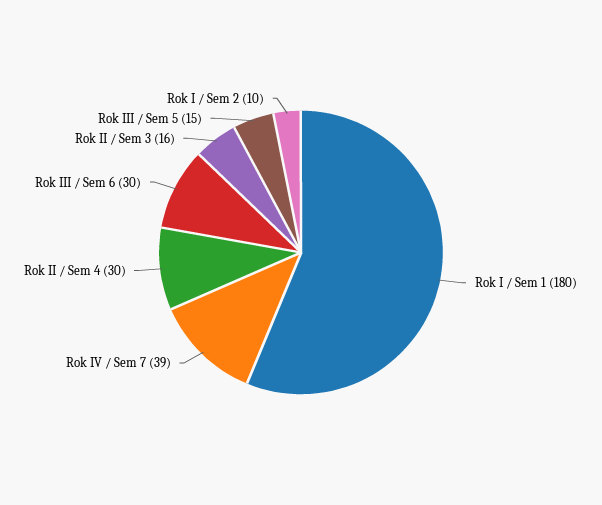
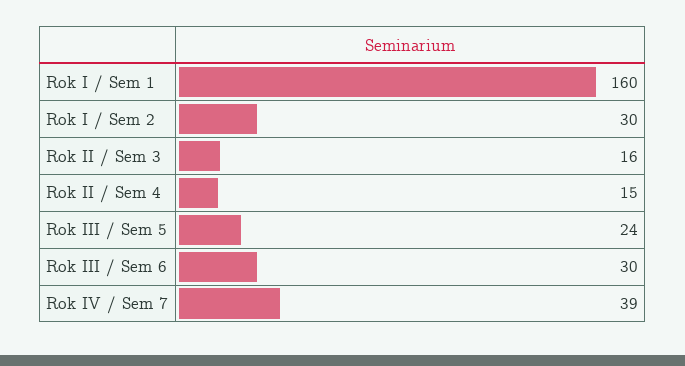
Rok I / Sem 1: 180 -> 160
Rok II / Sem 4: 30 -> 15
Rok III / Sem 5: 15 -> 24
Rok I / Sem 2: 10 -> 30

